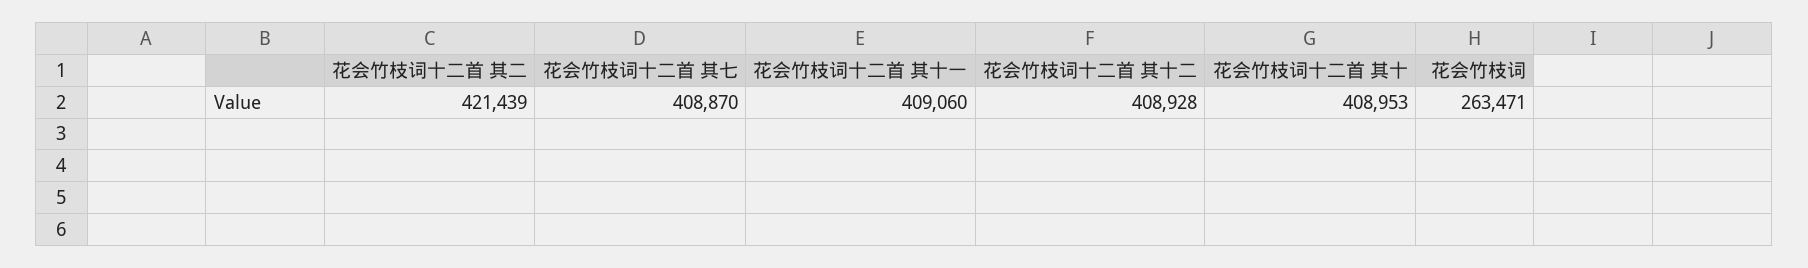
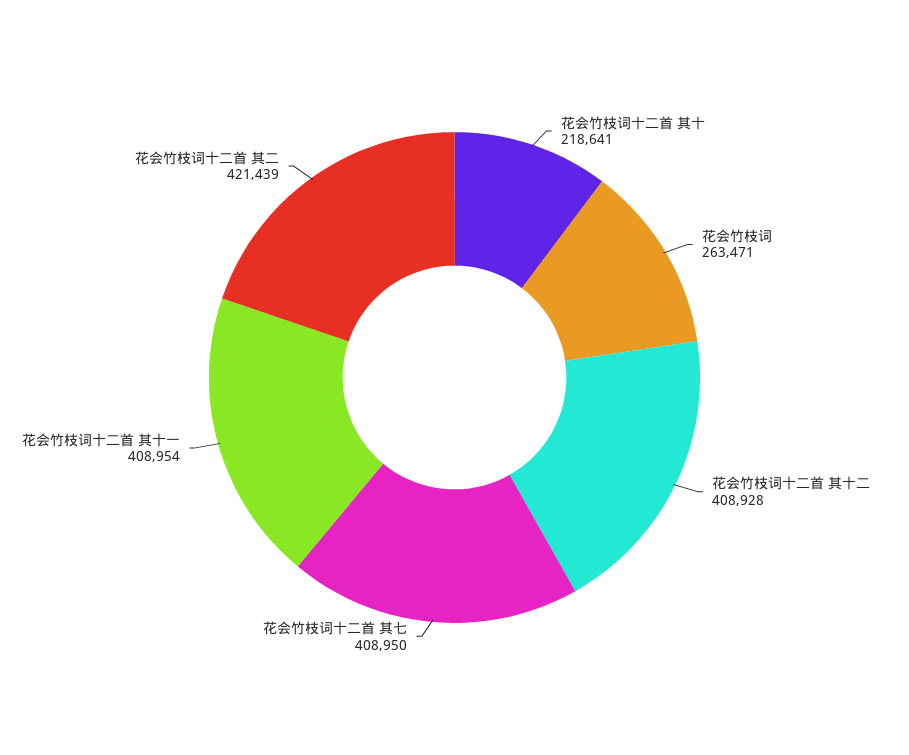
花会竹枝词十二首 其七: 408870 -> 408950
花会竹枝词十二首 其十一: 409060 -> 408954
花会竹枝词十二首 其十: 408953 -> 218641

